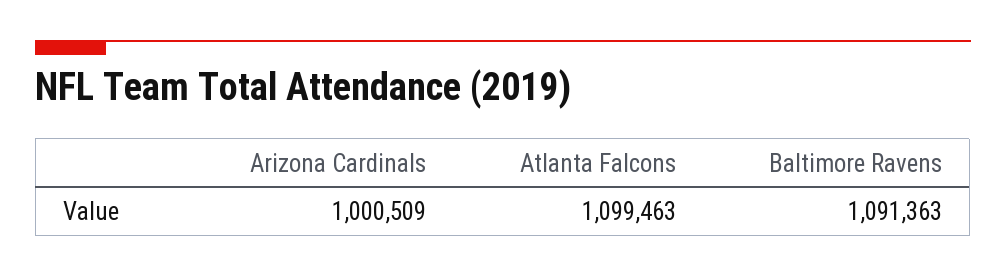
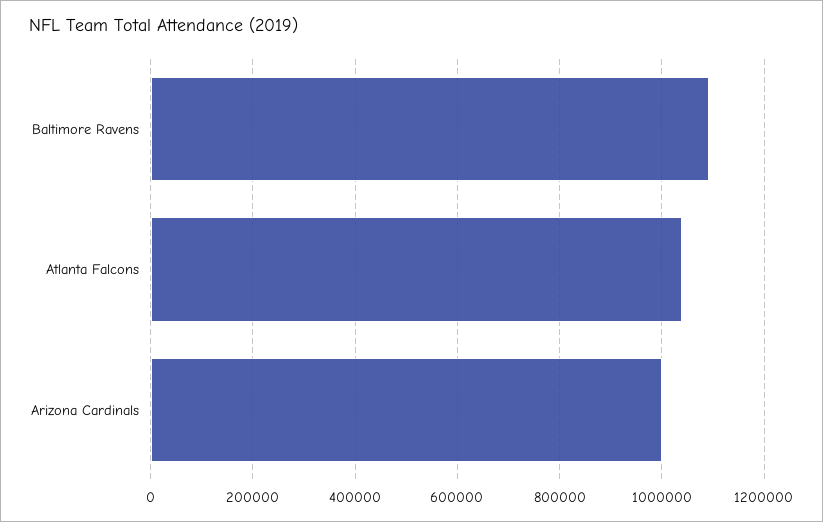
Atlanta Falcons: 1099463 -> 1040000

